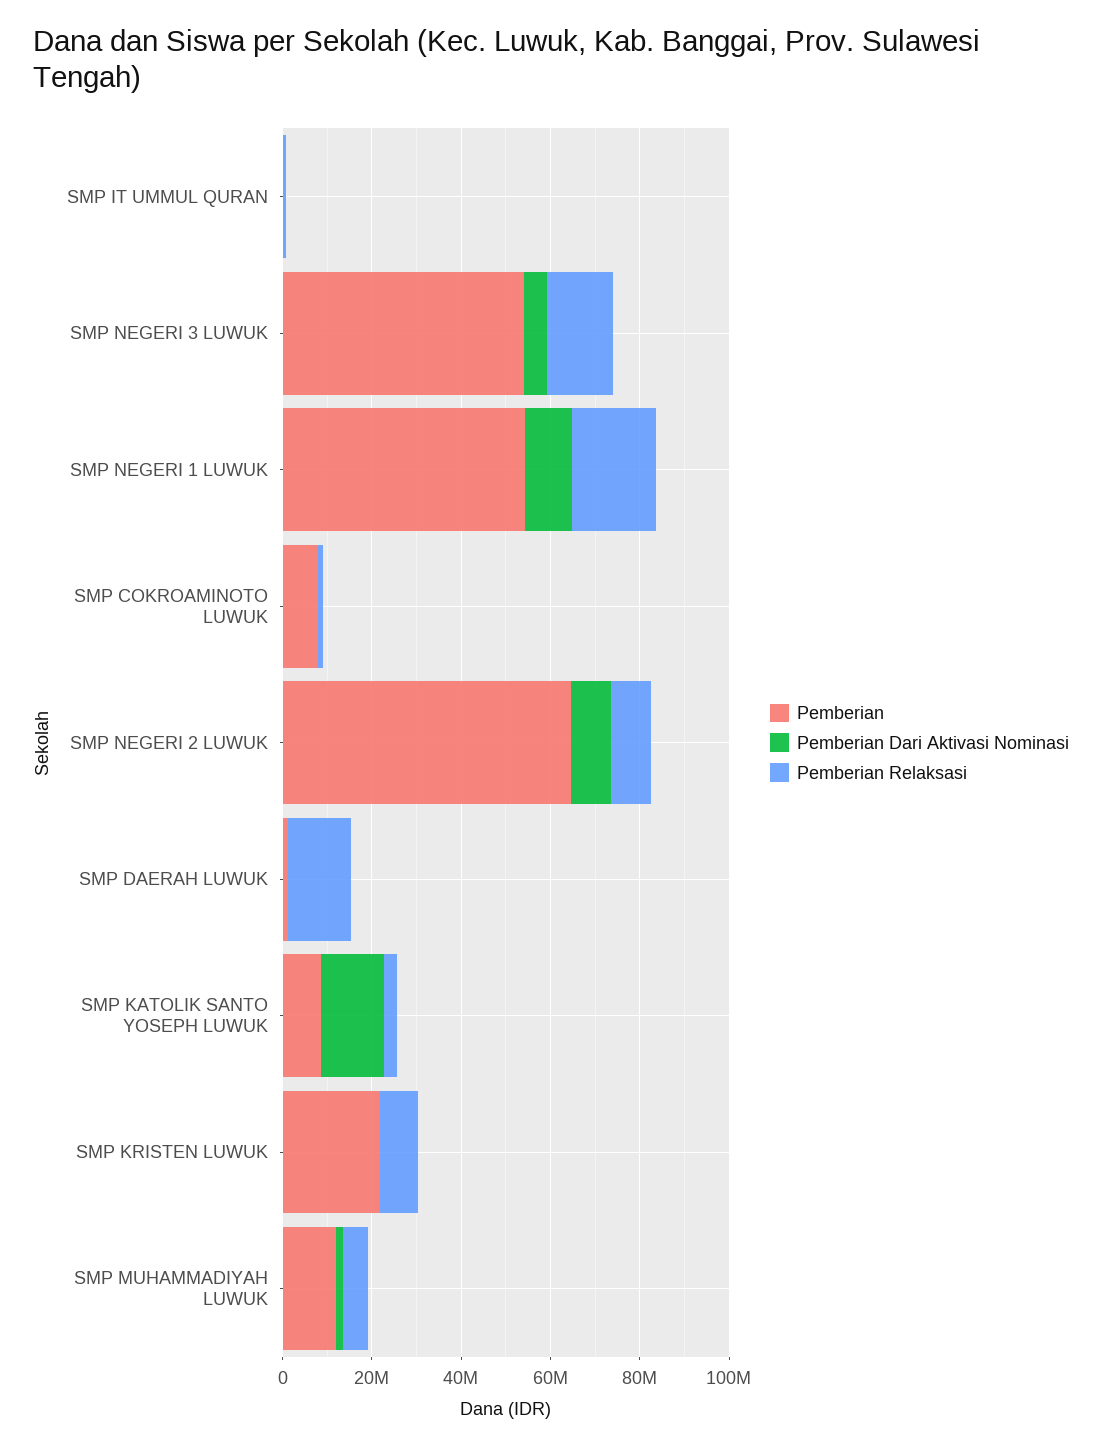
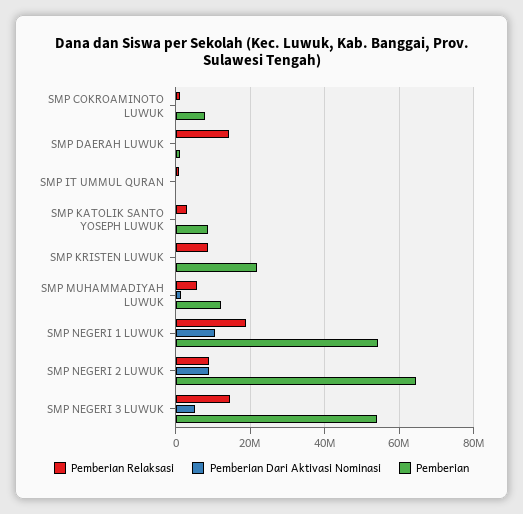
Pemberian Dari Aktivasi Nominasi, SMP KATOLIK SANTO YOSEPH LUWUK: 15000000 -> 0

